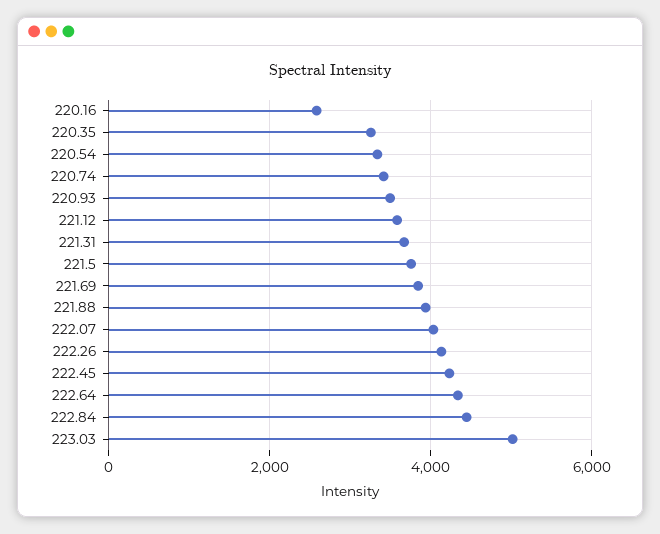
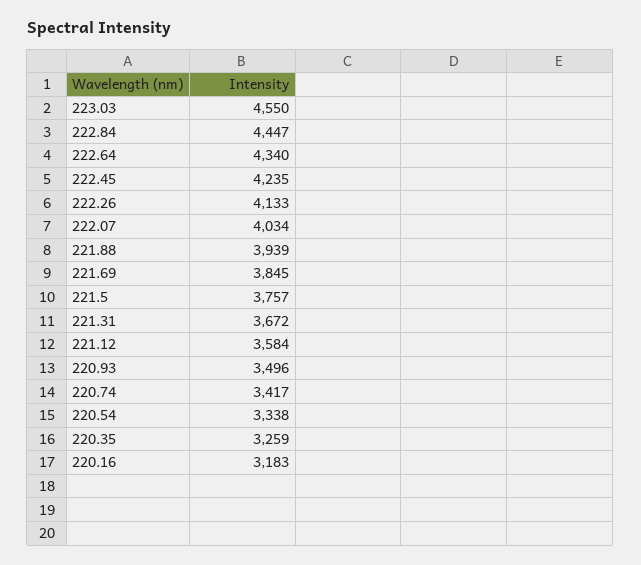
220.16: 2600 -> 3183
223.03: 5000 -> 4550

